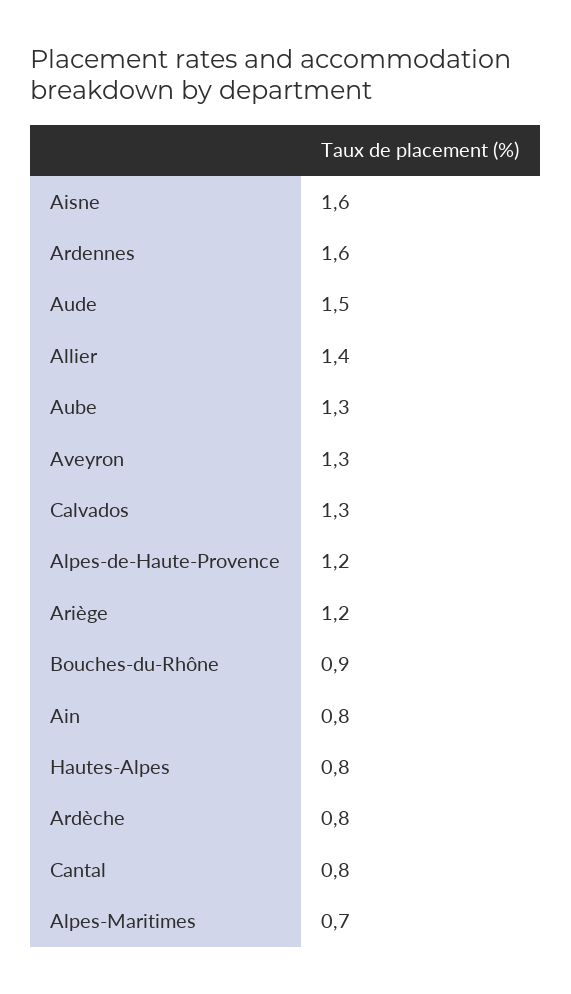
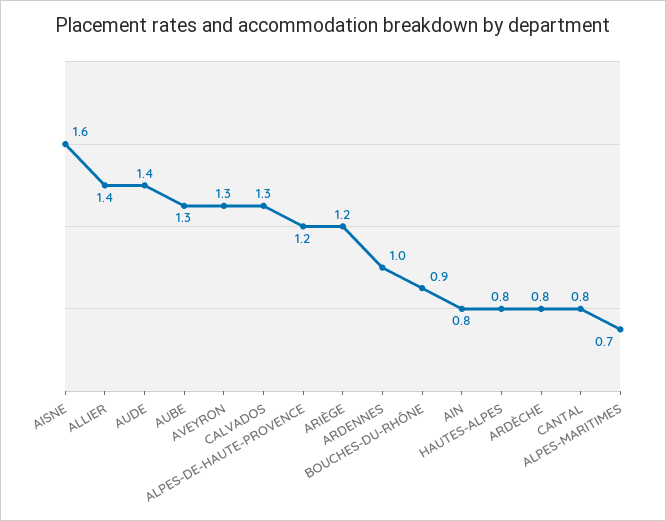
Ardennes: 1.6 -> 1
Aude: 1.5 -> 1.4

